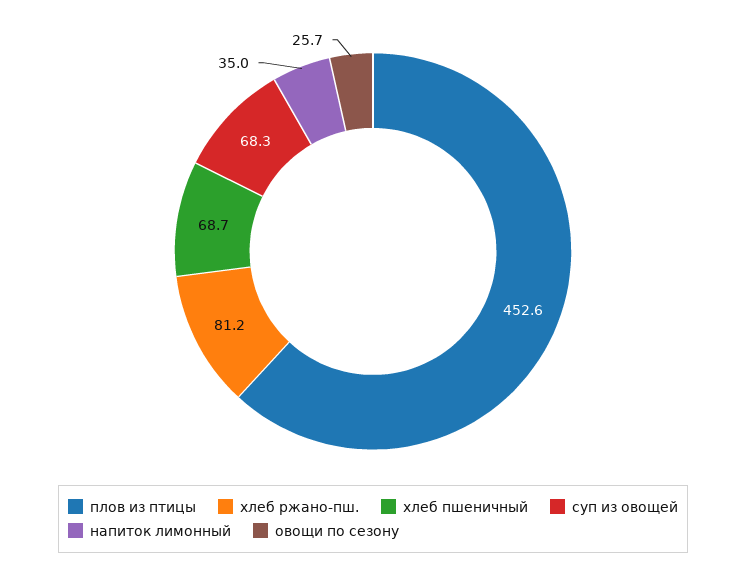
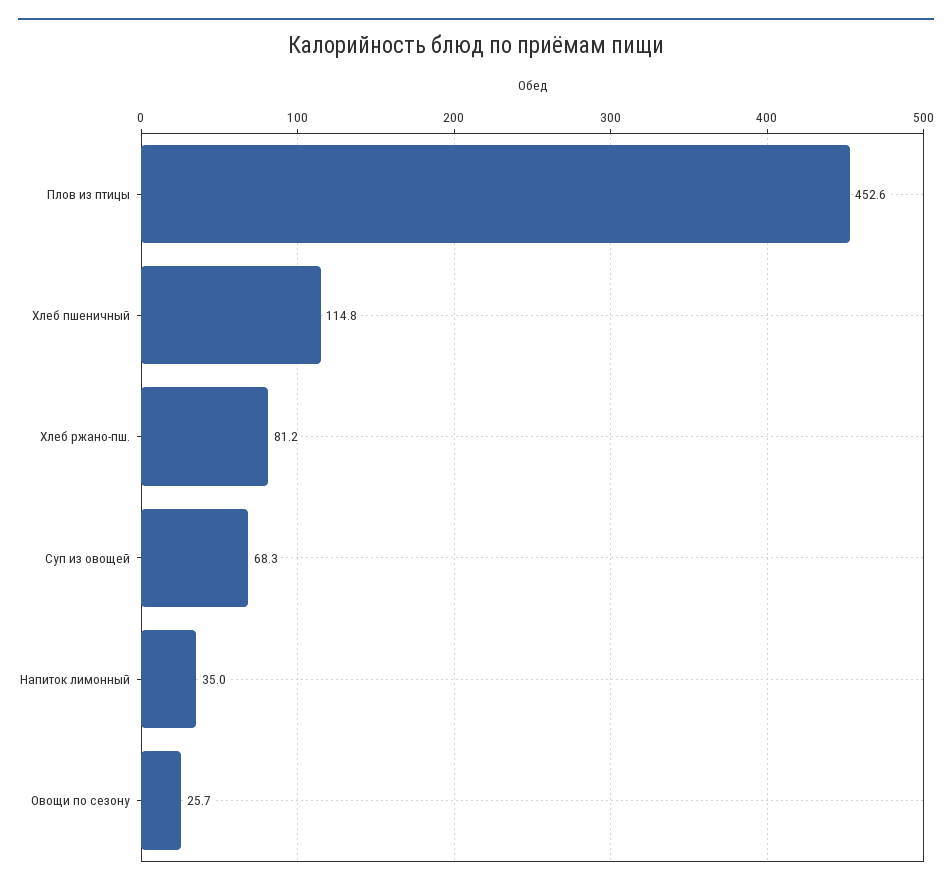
хлеб пшеничный: 68.7 -> 114.8

